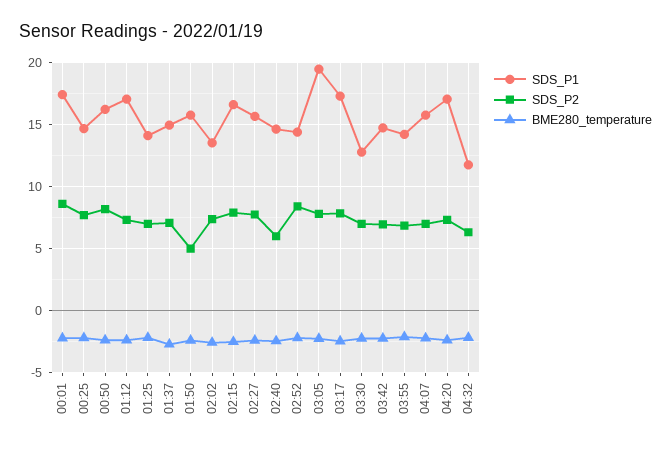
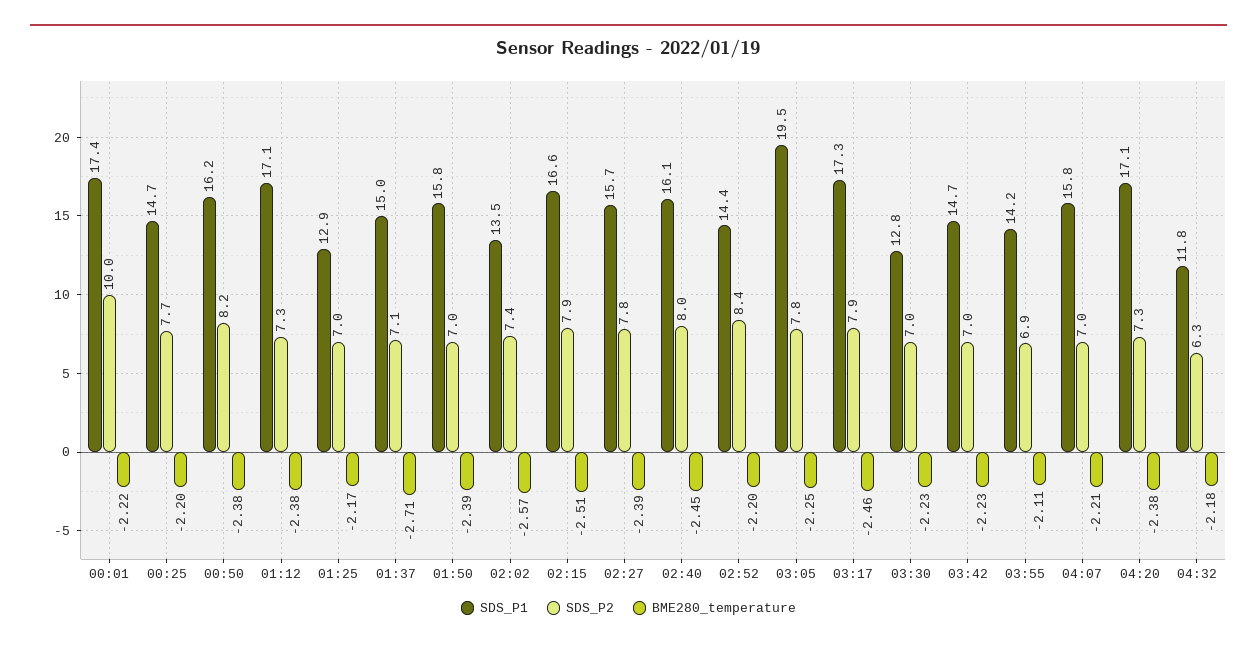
SDS_P2, 00:01: 8.5 -> 10
SDS_P1, 01:25: 14 -> 12.9
SDS_P2, 01:50: 5 -> 7
SDS_P1, 02:40: 14.5 -> 16.1
SDS_P2, 02:40: 6 -> 8

